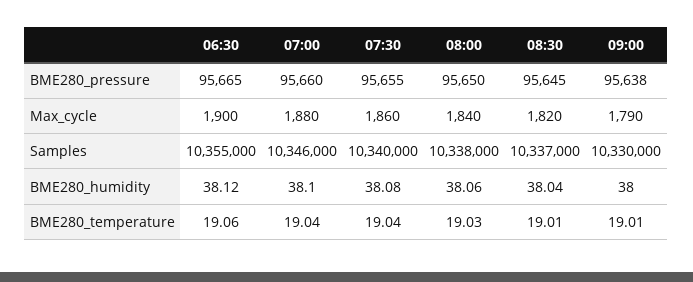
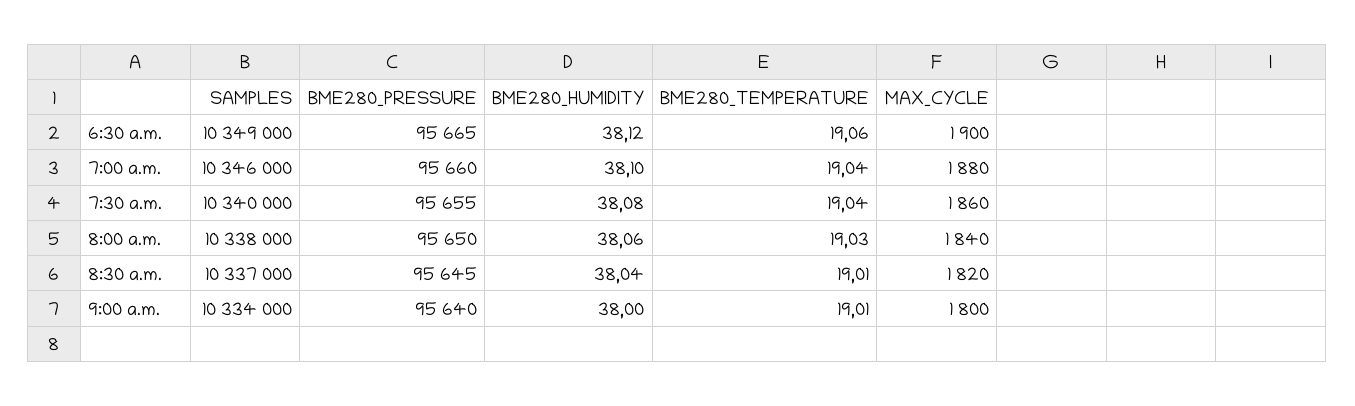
09:00, BME280_pressure: 95638 -> 95640
09:00, Max_cycle: 1790 -> 1800
06:30, Samples: 10355000 -> 10349000
09:00, Samples: 10330000 -> 10334000

